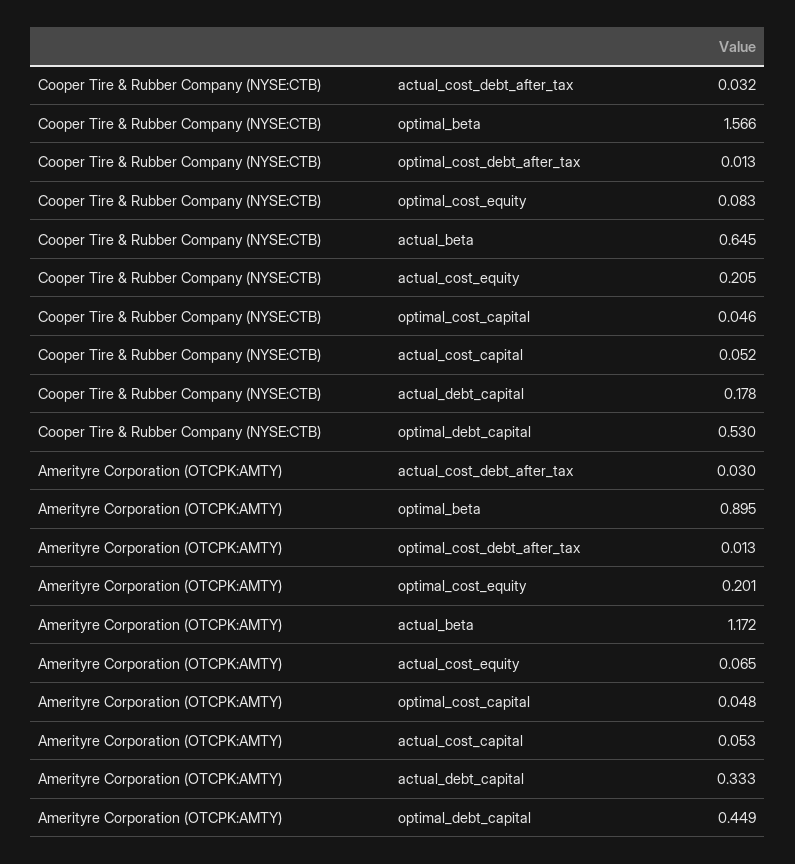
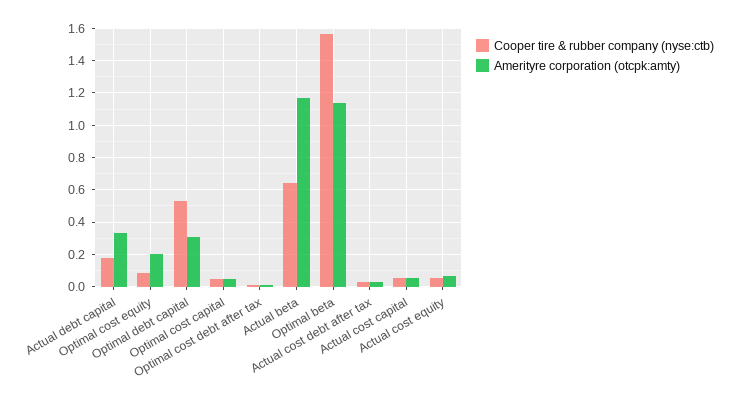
Cooper Tire & Rubber Company (NYSE:CTB), actual_cost_equity: 0.205 -> 0.05
Amerityre Corporation (OTCPK:AMTY), optimal_beta: 0.895 -> 1.15
Amerityre Corporation (OTCPK:AMTY), optimal_debt_capital: 0.449 -> 0.3

